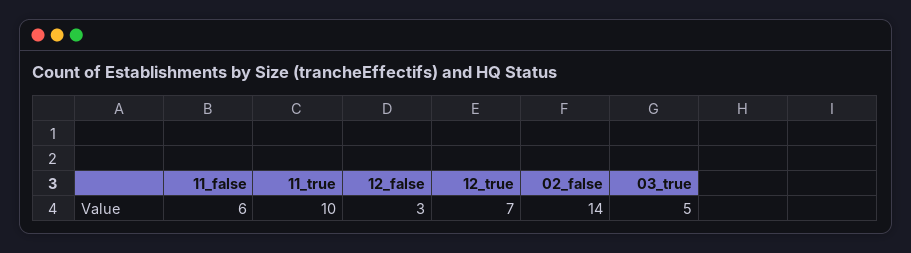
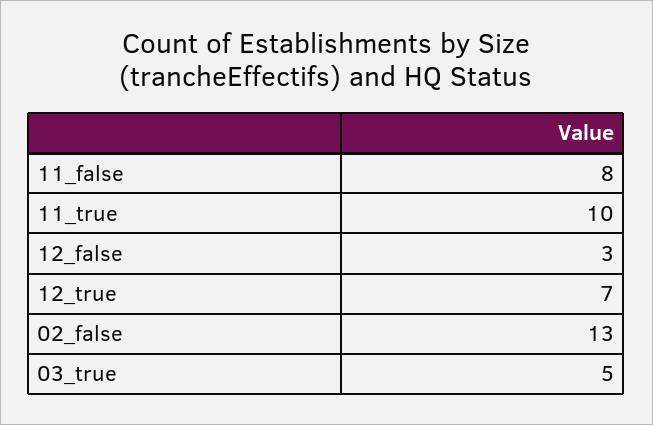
11_false: 6 -> 8
02_false: 14 -> 13

